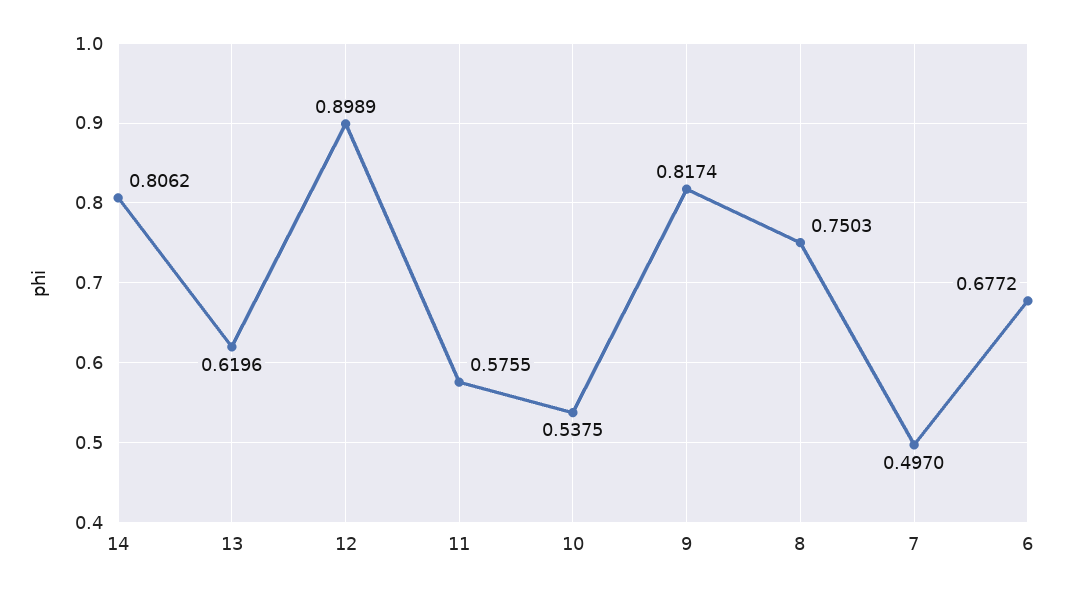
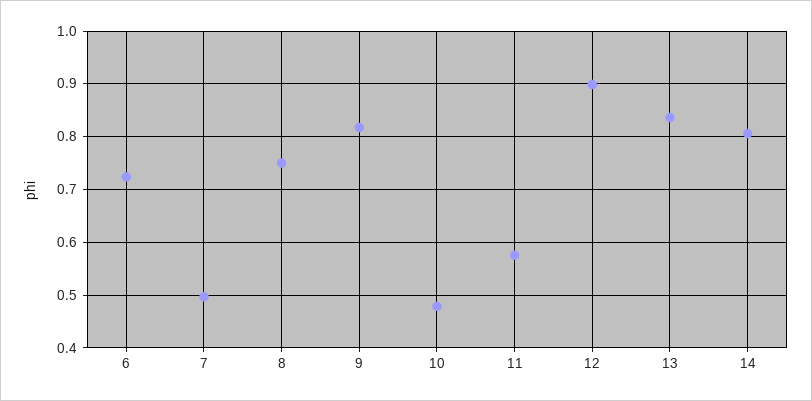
13: 0.6196 -> 0.84
10: 0.5375 -> 0.48
6: 0.6772 -> 0.72

